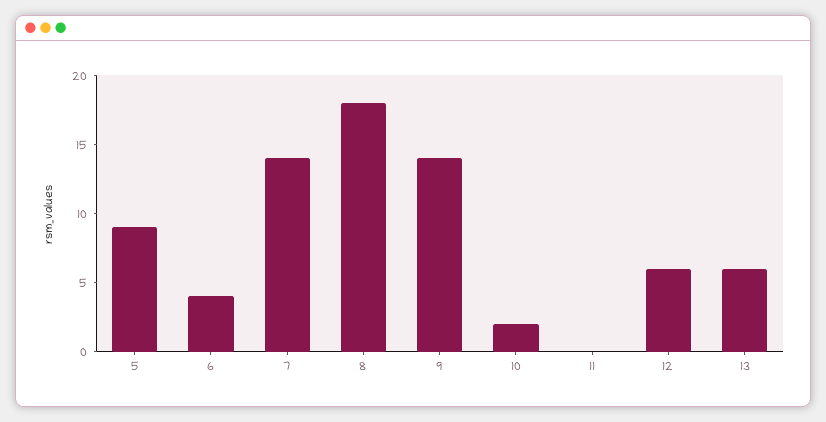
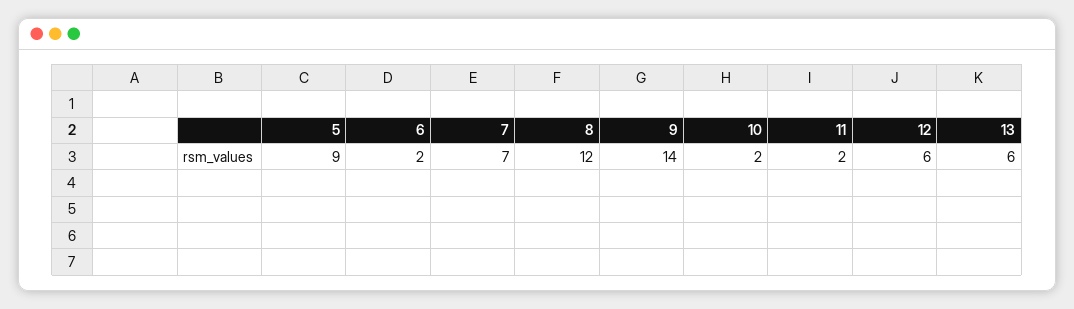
6: 4 -> 2
7: 14 -> 7
8: 18 -> 12
11: 0 -> 2

